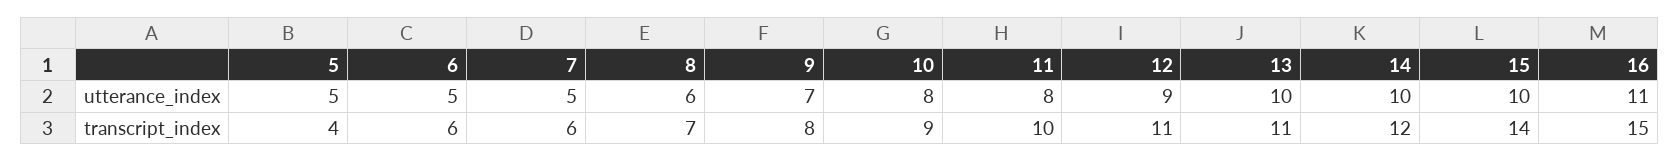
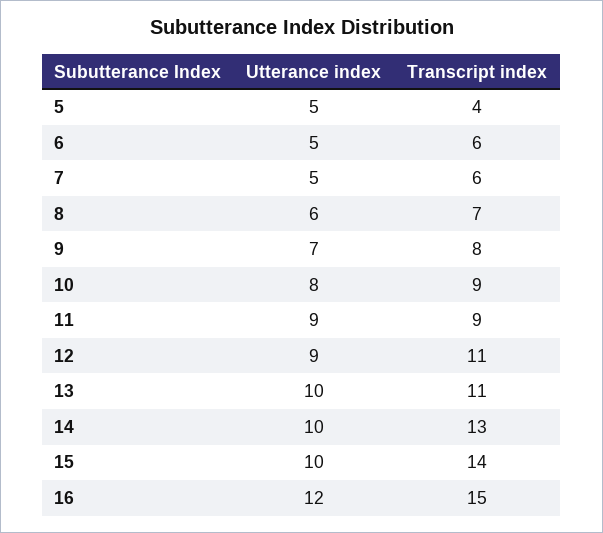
11, utterance_index: 8 -> 9
16, utterance_index: 11 -> 12
11, transcript_index: 10 -> 9
14, transcript_index: 12 -> 13

